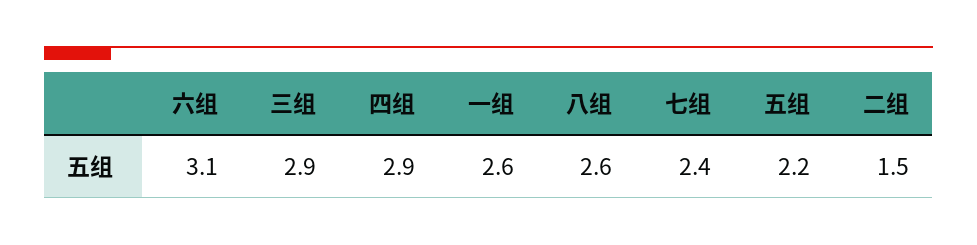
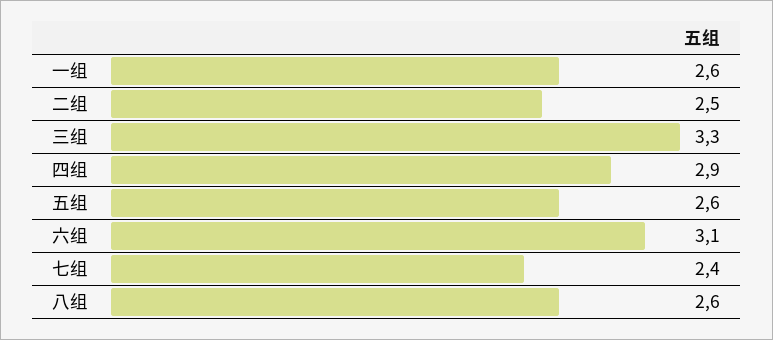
三组: 2.9 -> 3.3
五组: 2.2 -> 2.6
二组: 1.5 -> 2.5

